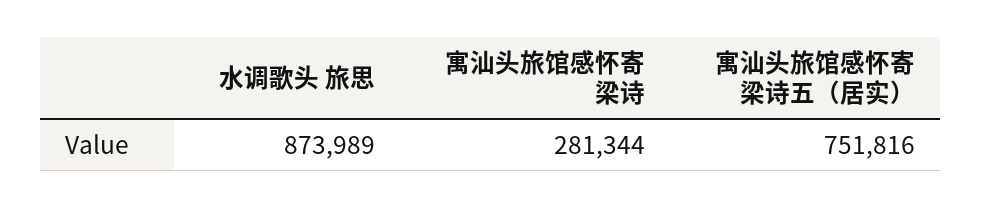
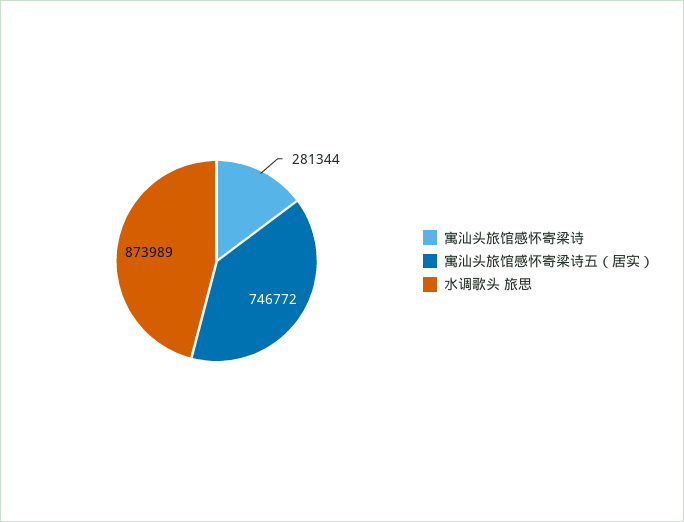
寓汕头旅馆感怀寄梁诗五（居实）: 751816 -> 746772

